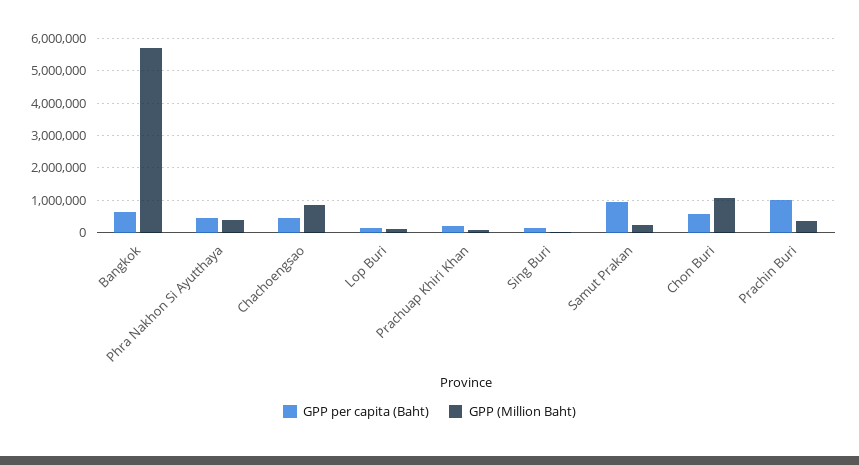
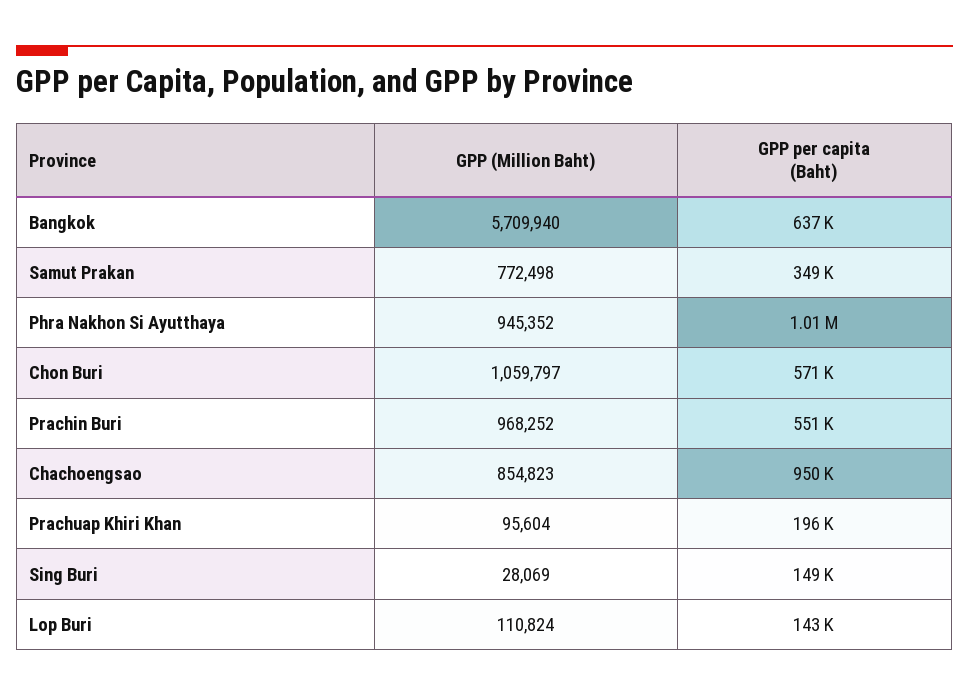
GPP per capita (Baht), Phra Nakhon Si Ayutthaya: 400000 -> 1010000
GPP (Million Baht), Phra Nakhon Si Ayutthaya: 400000 -> 945352
GPP per capita (Baht), Chachoengsao: 400000 -> 950000
GPP per capita (Baht), Samut Prakan: 1000000 -> 349000
GPP (Million Baht), Samut Prakan: 200000 -> 772498
GPP per capita (Baht), Prachin Buri: 1000000 -> 551000
GPP (Million Baht), Prachin Buri: 400000 -> 968252

